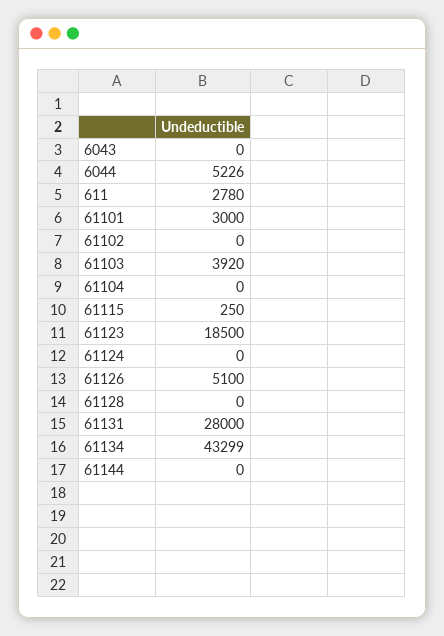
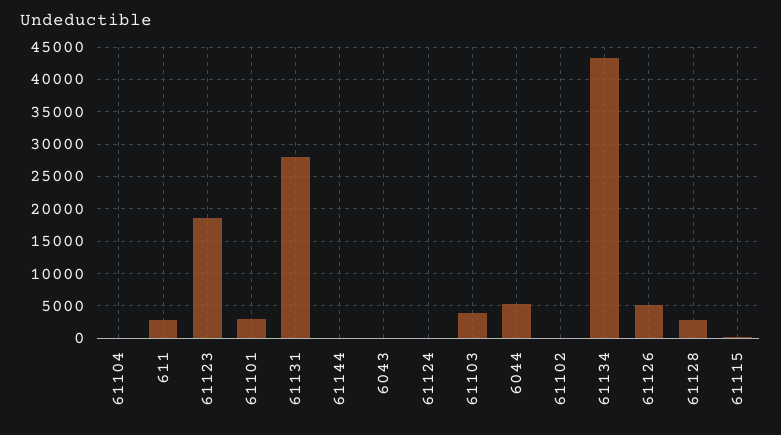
61128: 0 -> 3000

